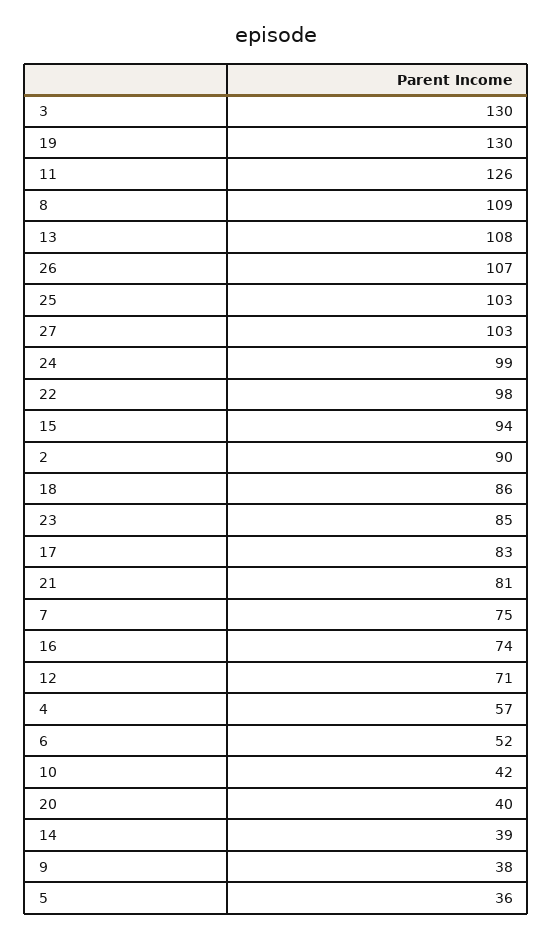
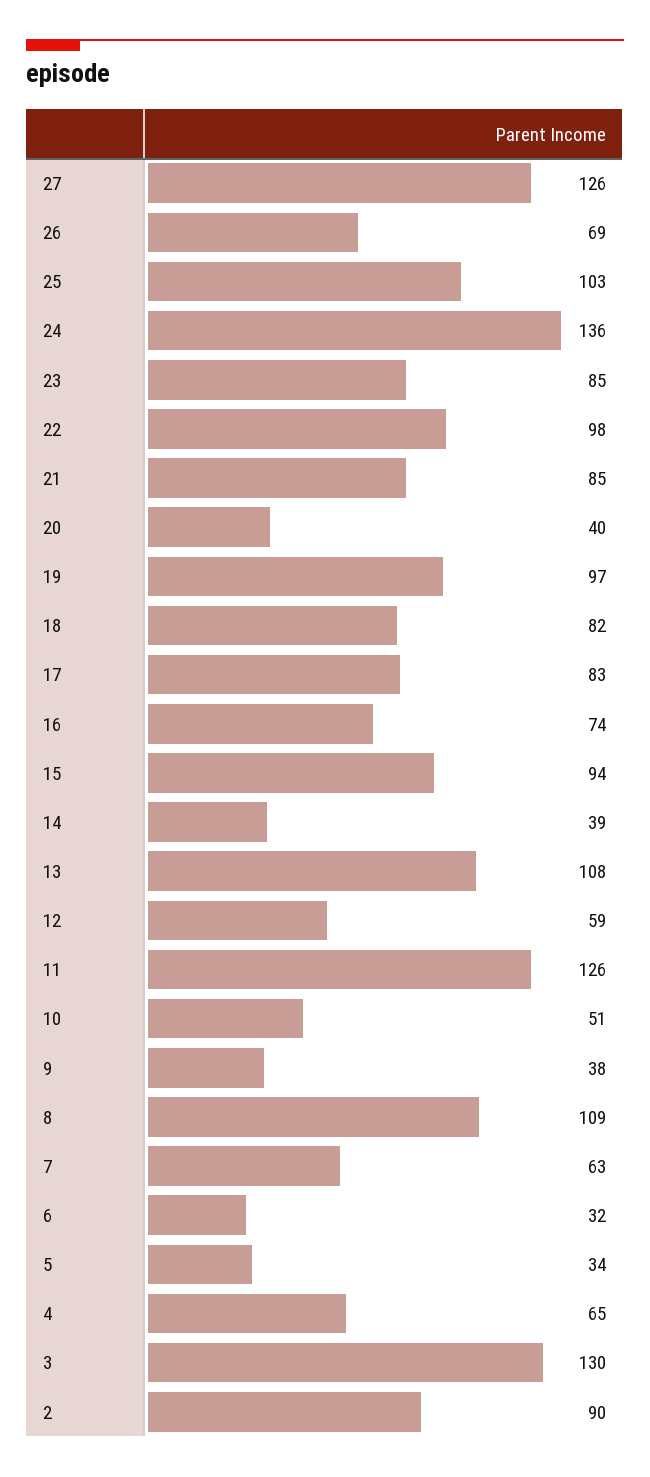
19: 130 -> 97
26: 107 -> 69
27: 103 -> 126
24: 99 -> 136
18: 86 -> 82
21: 81 -> 85
7: 75 -> 63
12: 71 -> 59
4: 57 -> 65
6: 52 -> 32
10: 42 -> 51
5: 36 -> 34

